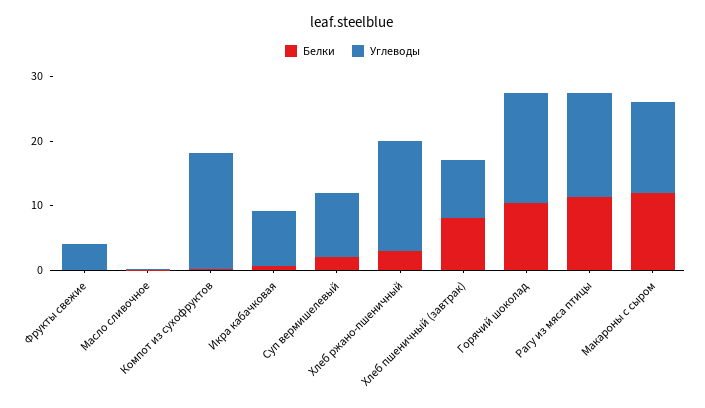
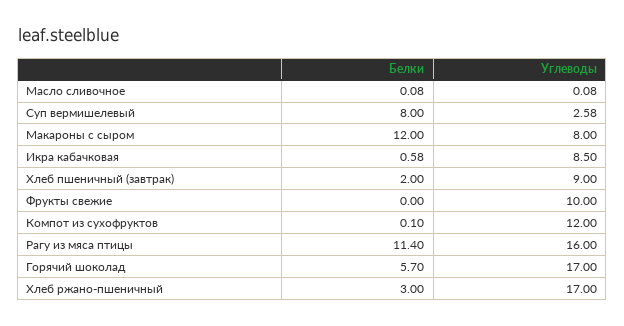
Углеводы, Фрукты свежие: 4 -> 10
Углеводы, Компот из сухофруктов: 18 -> 12
Белки, Суп вермишелевый: 2 -> 8
Углеводы, Суп вермишелевый: 10 -> 2.58
Белки, Хлеб пшеничный (завтрак): 8 -> 2
Белки, Горячий шоколад: 10 -> 5.7
Углеводы, Макароны с сыром: 14 -> 8

